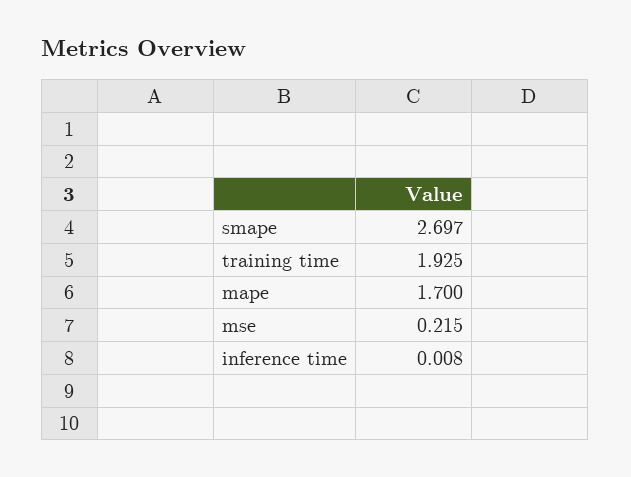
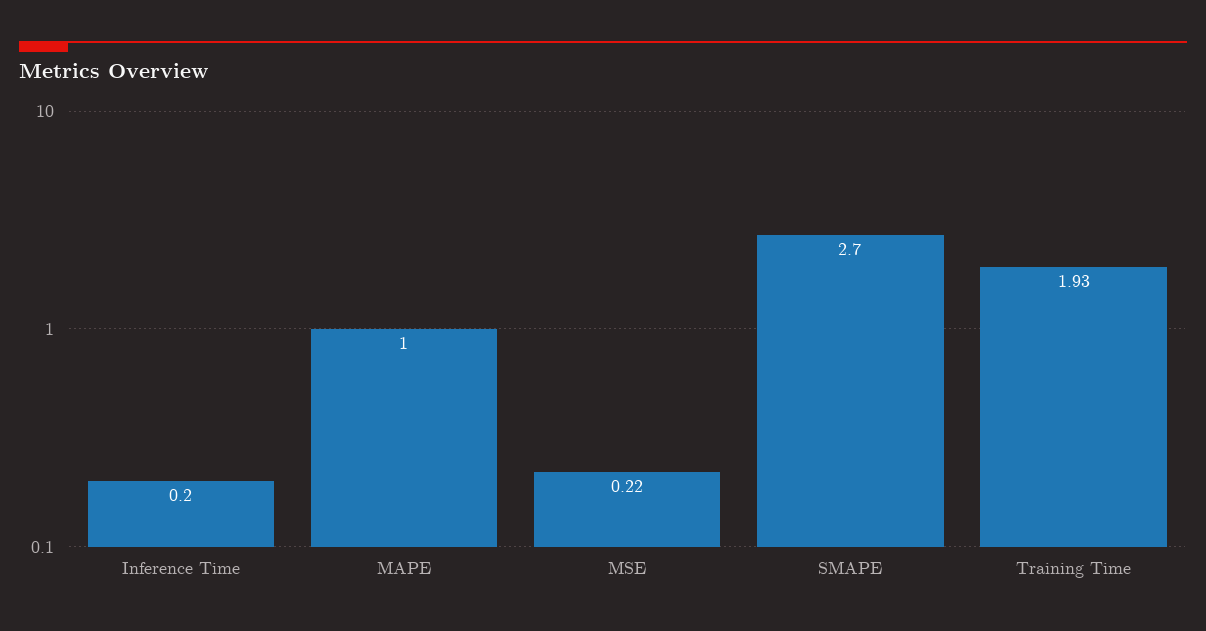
mape: 1.7 -> 1
inference time: 0.008 -> 0.2

